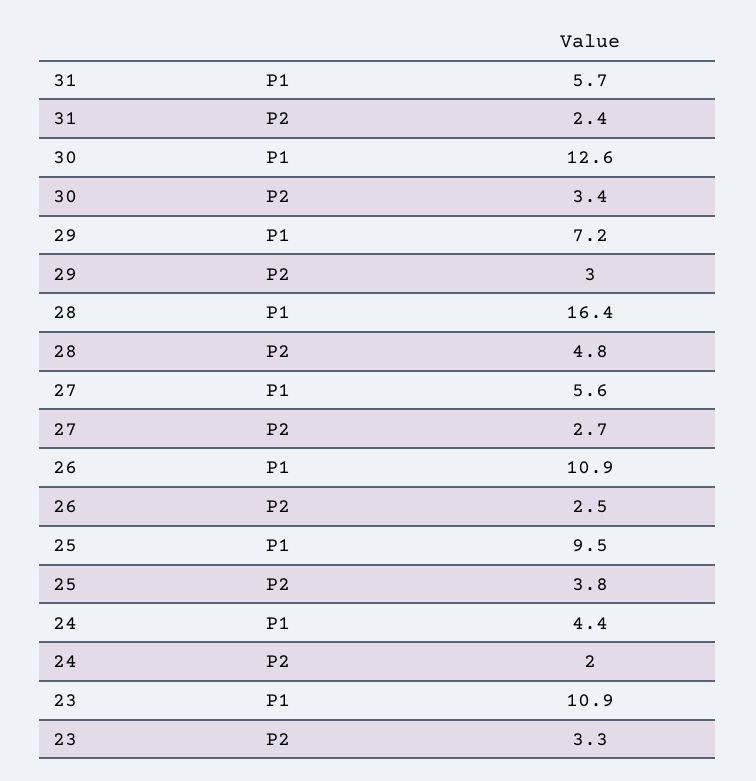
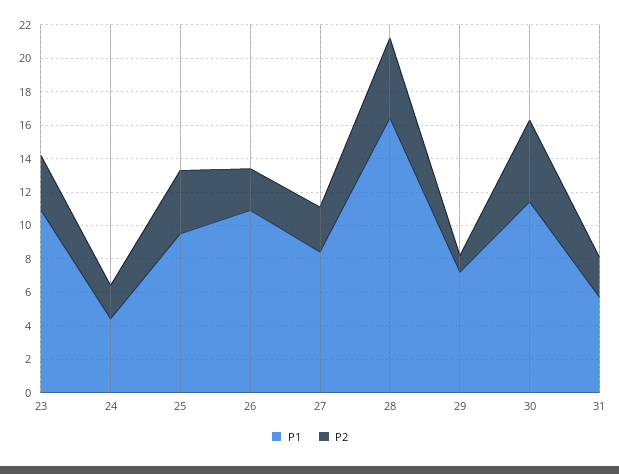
P1, 30: 12.6 -> 11.5
P2, 30: 3.4 -> 5
P2, 29: 3 -> 1
P1, 27: 5.6 -> 8.5

